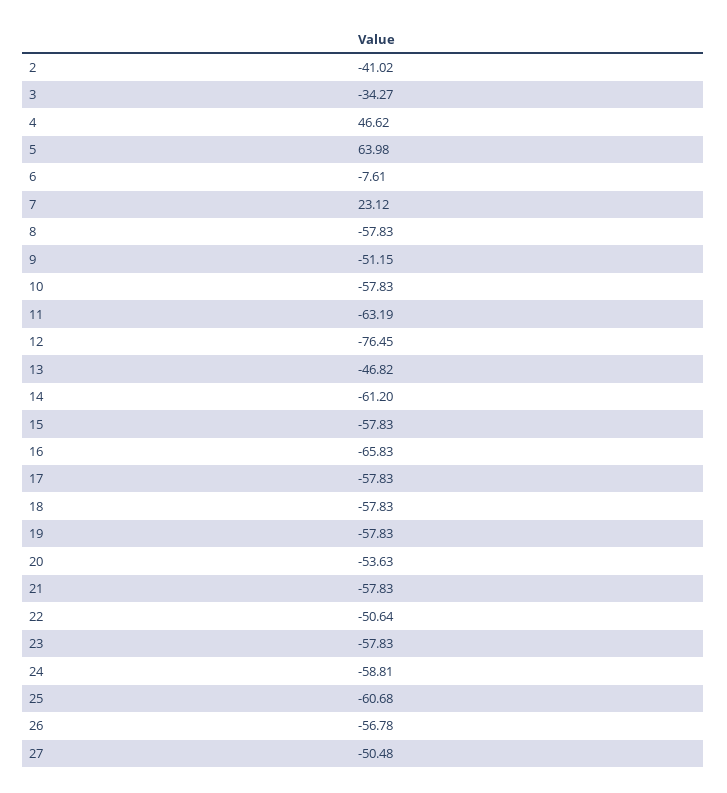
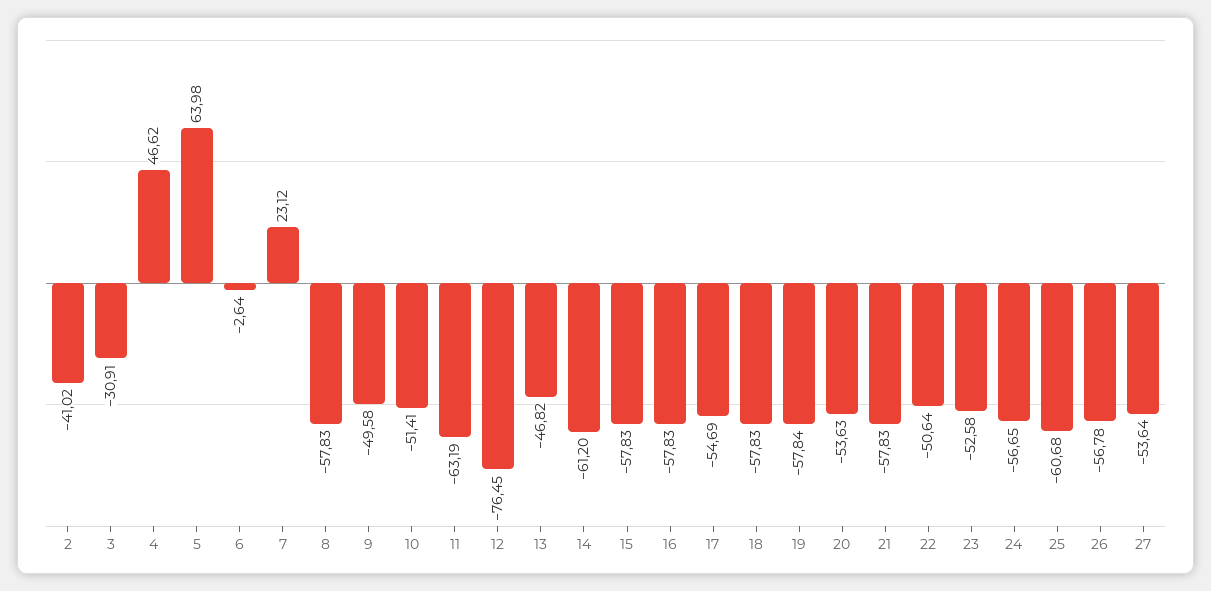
3: -34.27 -> -30.91
6: -7.61 -> -2.64
9: -51.15 -> -49.58
10: -57.83 -> -51.41
16: -65.83 -> -57.83
17: -57.83 -> -54.69
19: -57.83 -> -57.84
23: -57.83 -> -52.58
24: -58.81 -> -56.65
27: -50.48 -> -53.64

